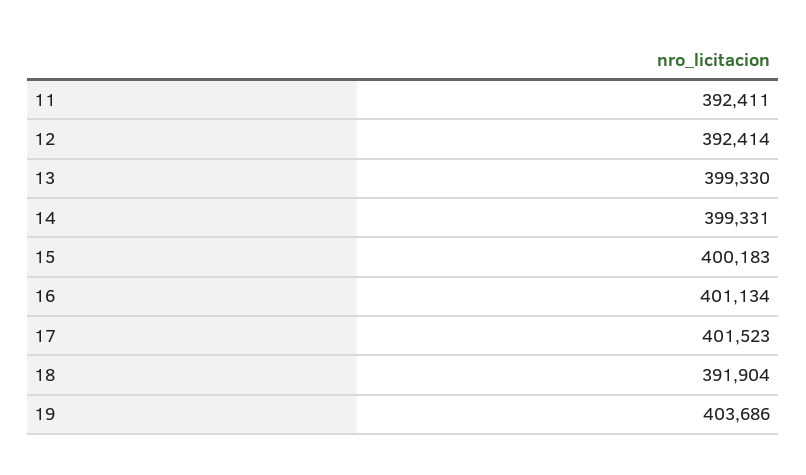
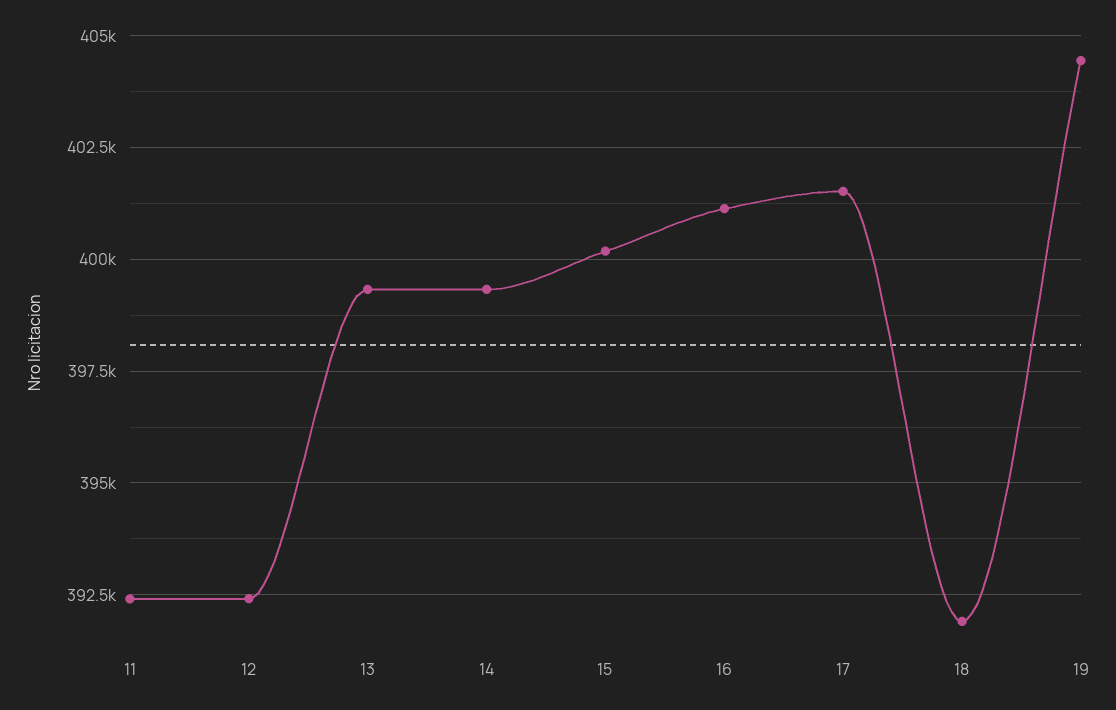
19: 403686 -> 404500

